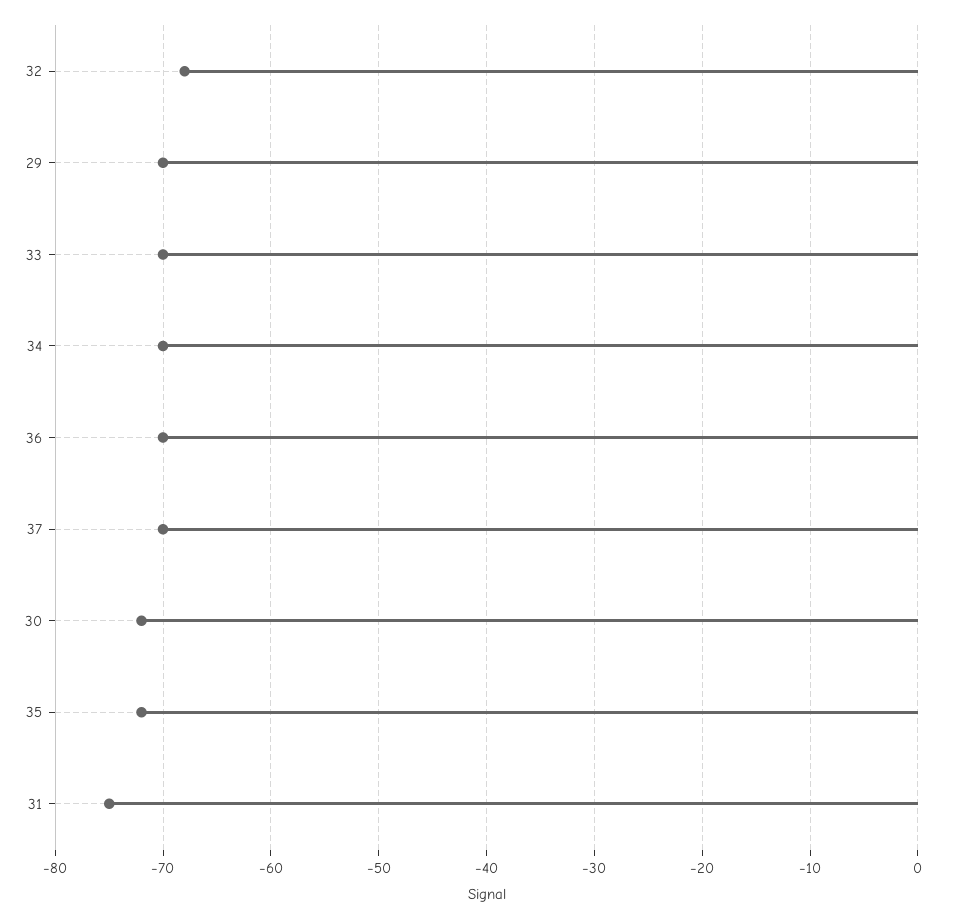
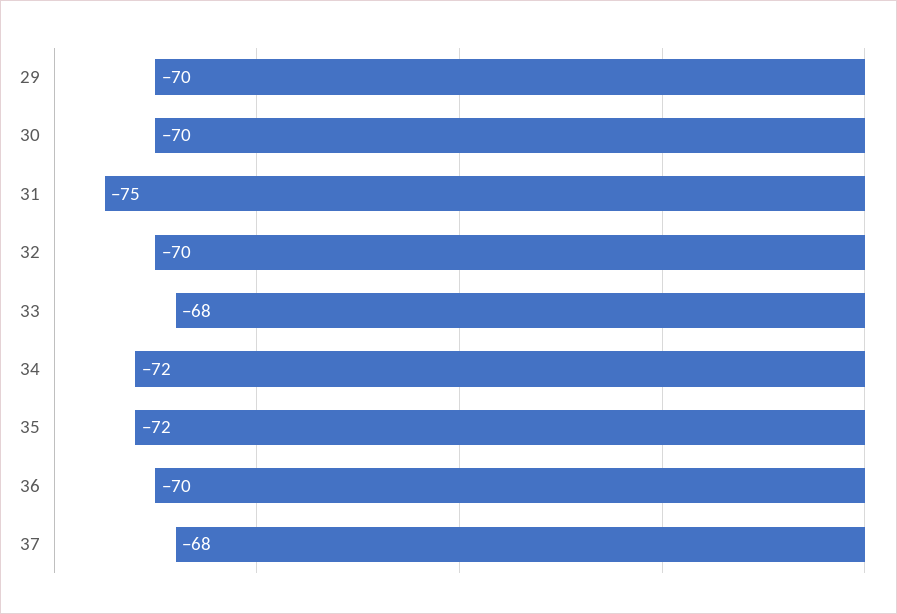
32: -68 -> -70
33: -70 -> -68
34: -70 -> -72
37: -70 -> -68
30: -72 -> -70

